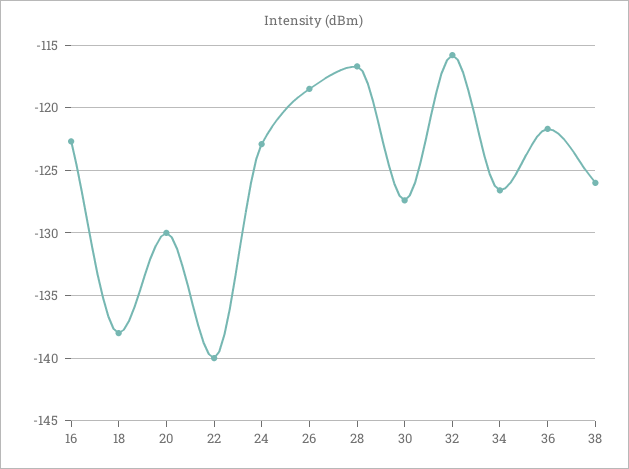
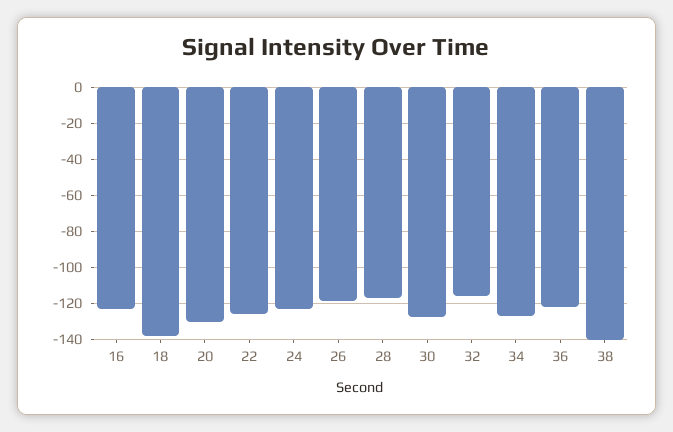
22: -140 -> -125
38: -126 -> -140

